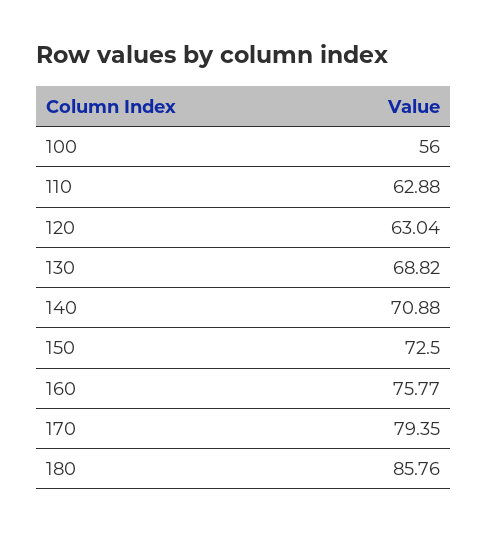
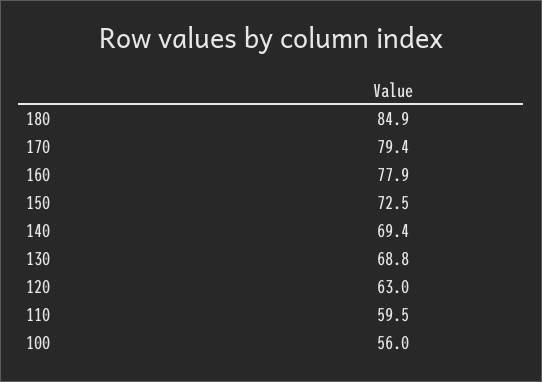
110: 62.88 -> 59.5
140: 70.88 -> 69.4
160: 75.77 -> 77.9
180: 85.76 -> 84.9

